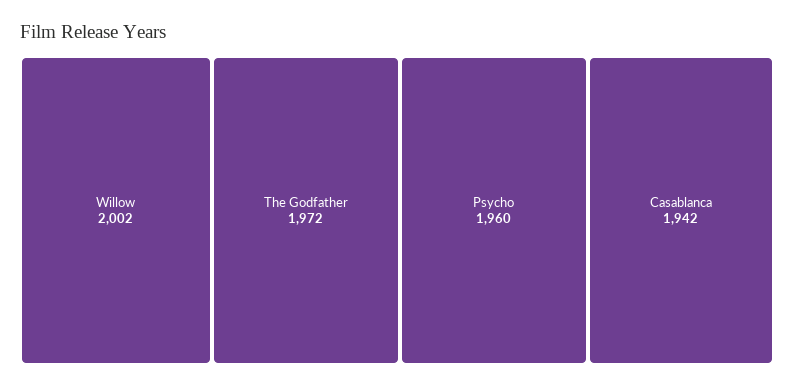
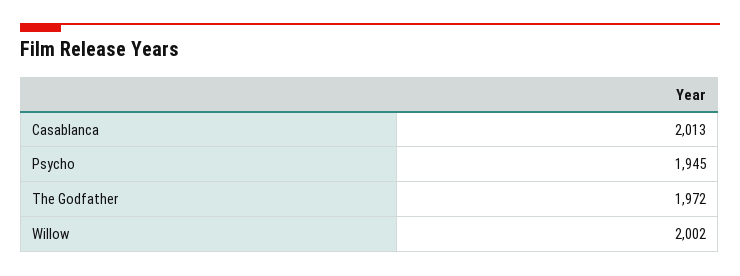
Psycho: 1960 -> 1945
Casablanca: 1942 -> 2013

